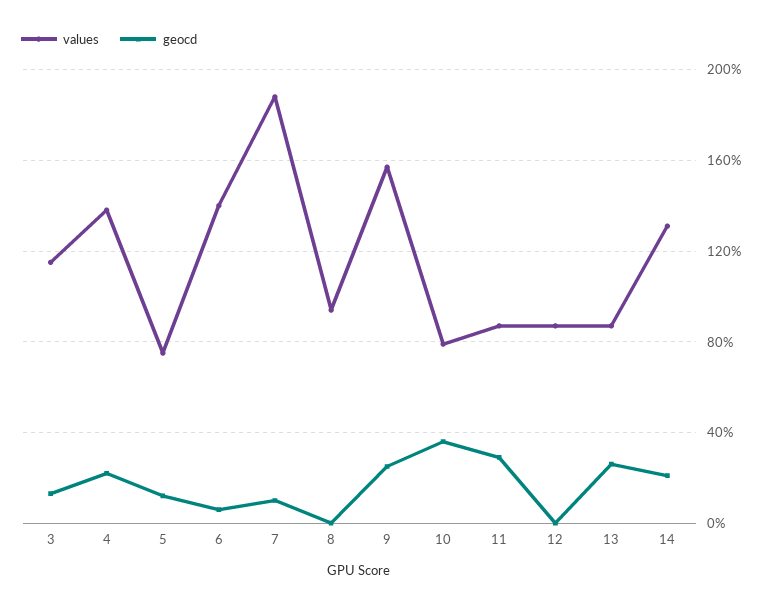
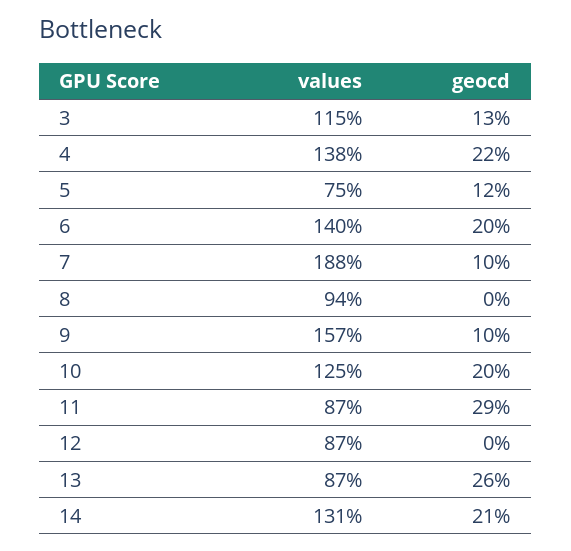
geocd, 6: 5 -> 20
geocd, 9: 25 -> 10
values, 10: 80 -> 125
geocd, 10: 35 -> 20

